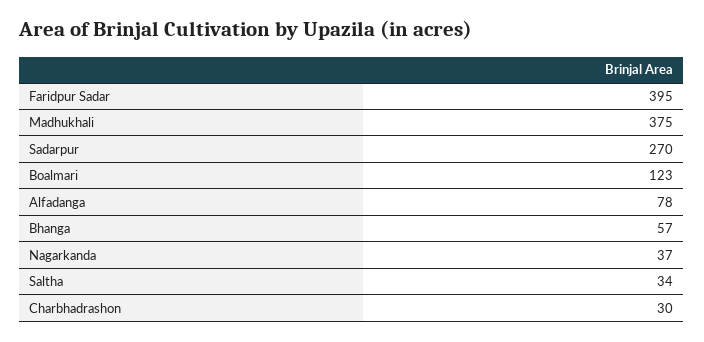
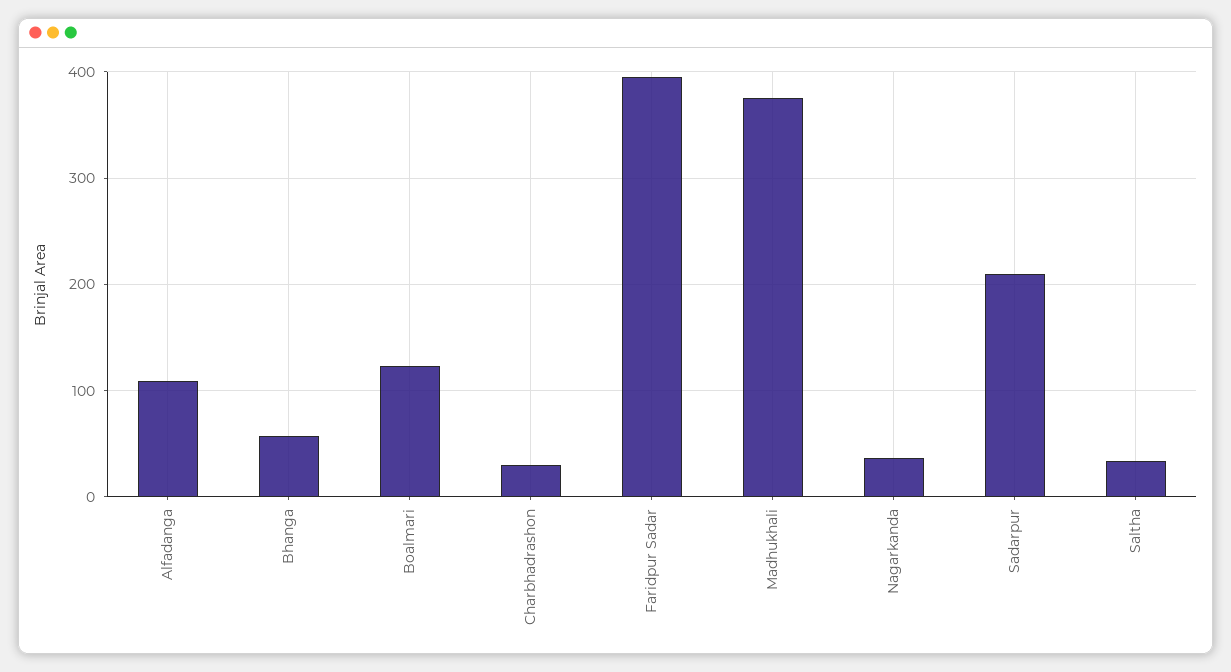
Sadarpur: 270 -> 210
Alfadanga: 78 -> 110

